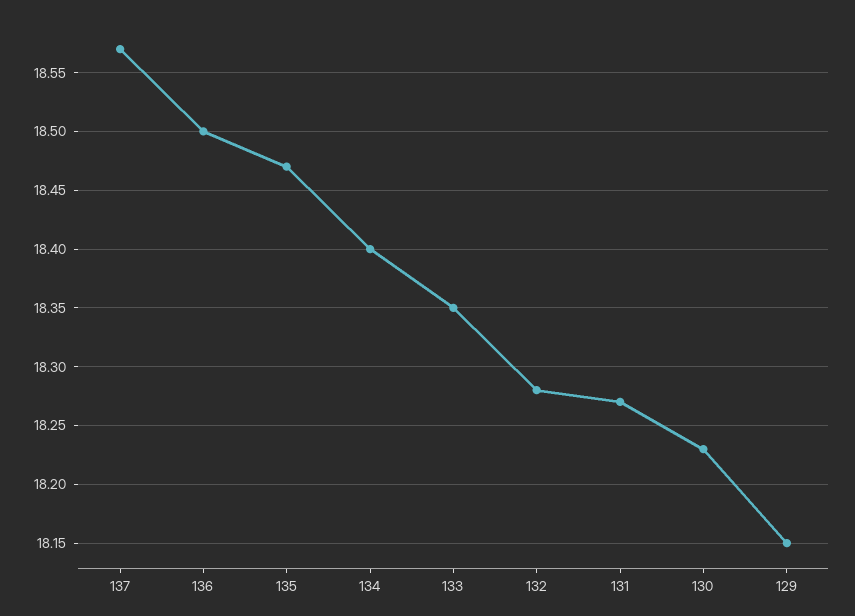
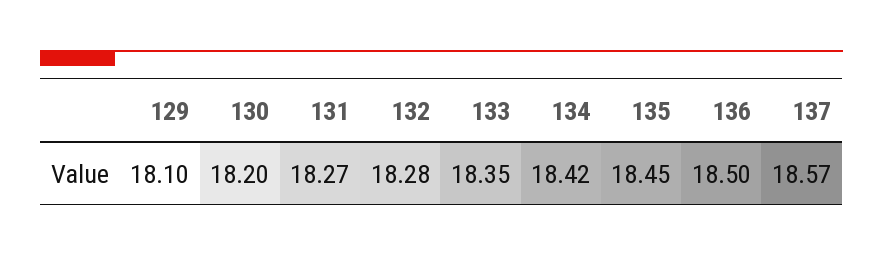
135: 18.47 -> 18.45
134: 18.4 -> 18.42
130: 18.23 -> 18.2
129: 18.15 -> 18.1

